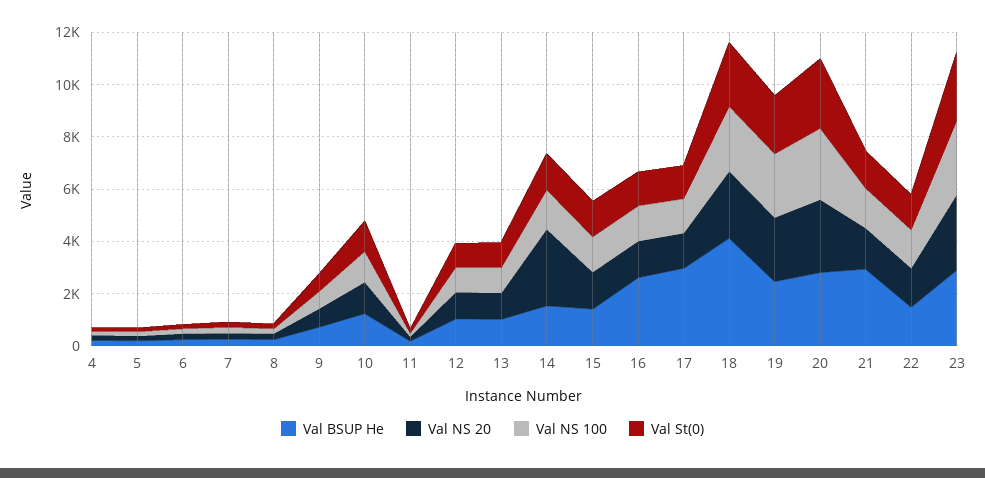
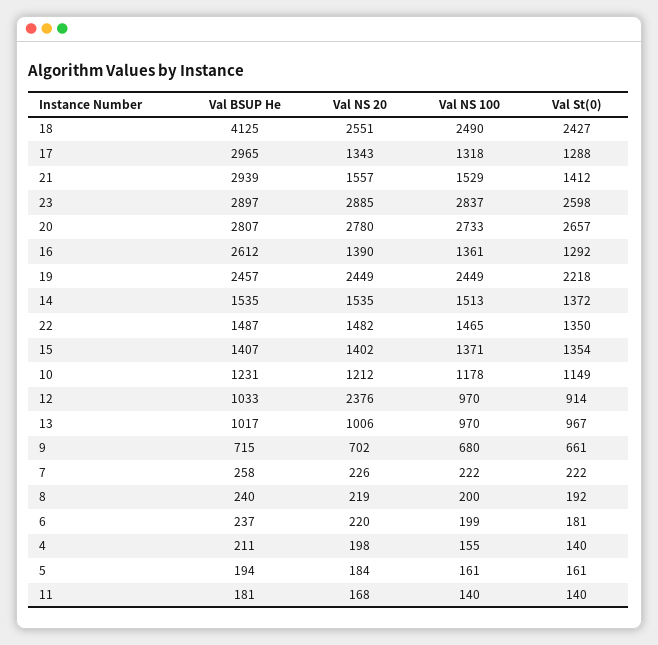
Val NS 20, 12: 1000 -> 2376
Val NS 20, 14: 3000 -> 1535

